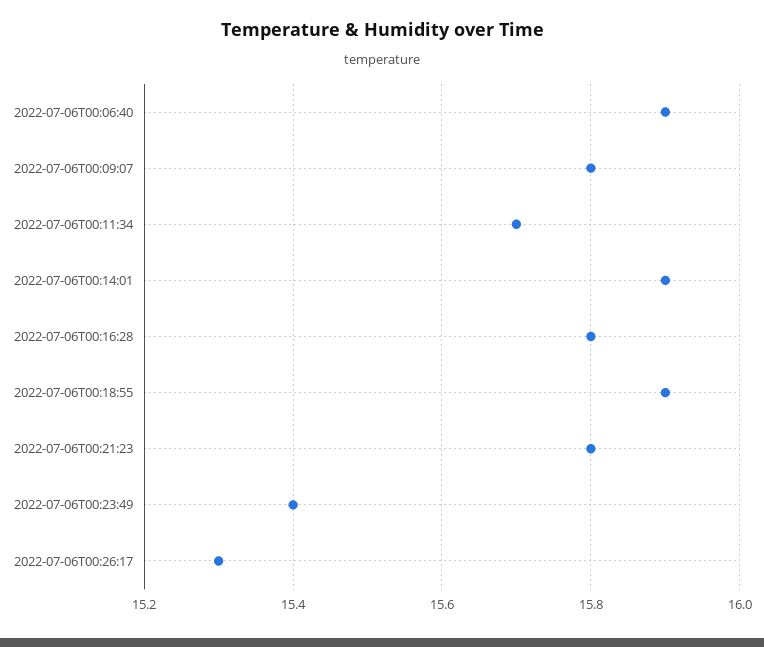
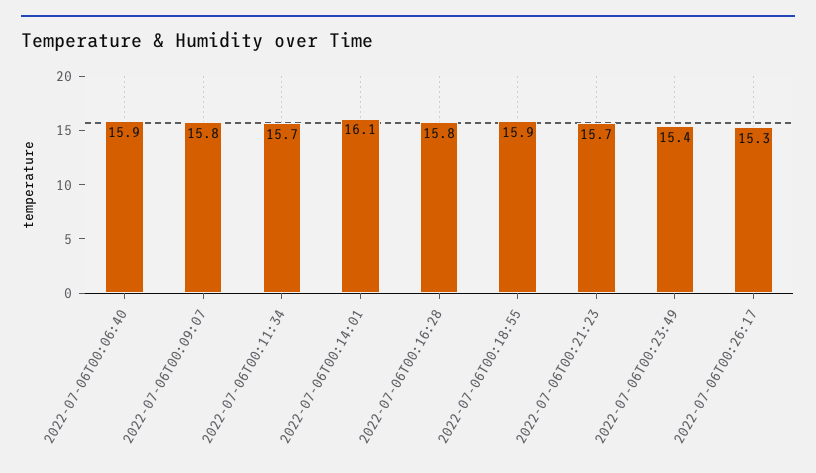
2022-07-06T00:14:01: 15.9 -> 16.1
2022-07-06T00:21:23: 15.8 -> 15.7

